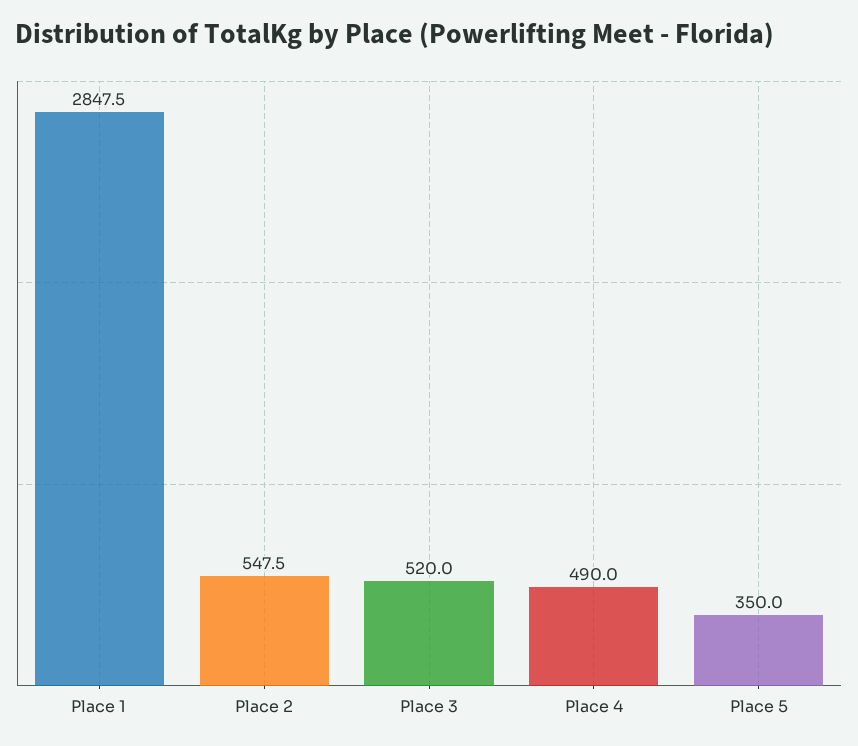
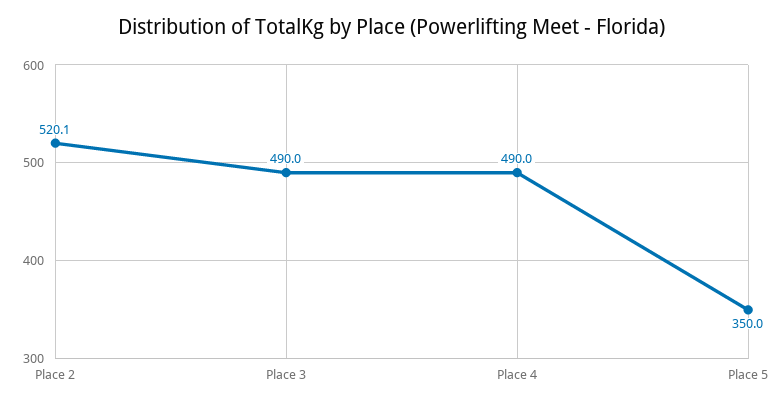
Place 1: 2847.5 -> none
Place 2: 547.5 -> 520.1
Place 3: 520 -> 490

